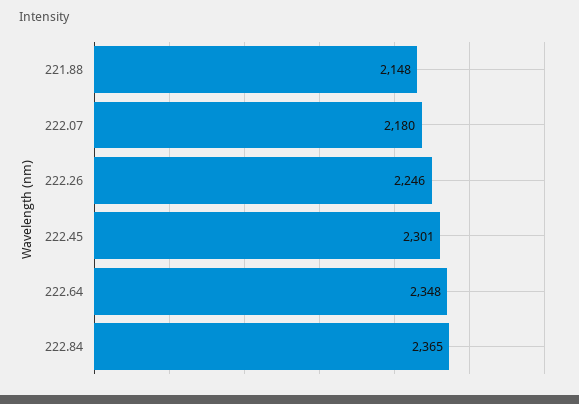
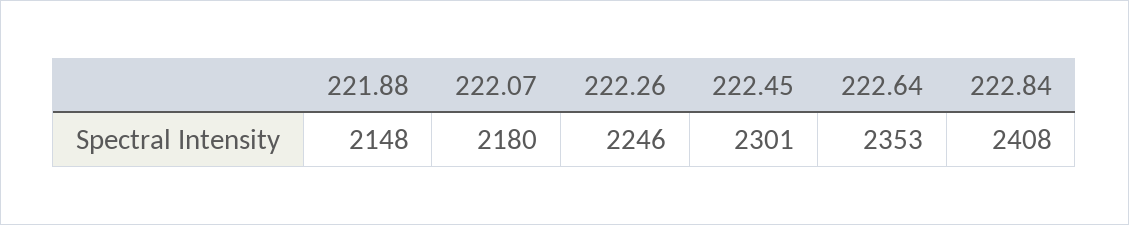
222.64: 2348 -> 2353
222.84: 2365 -> 2408

